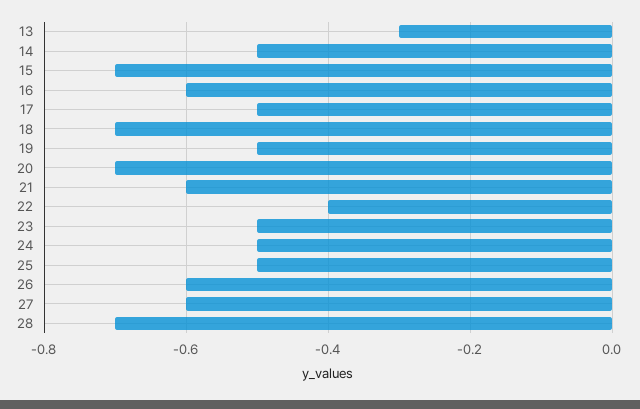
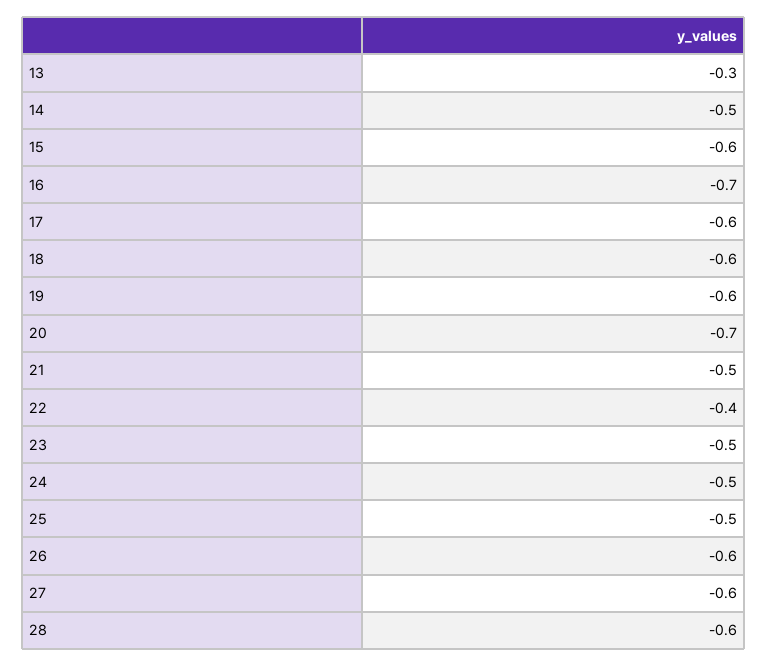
15: -0.7 -> -0.6
16: -0.6 -> -0.7
17: -0.5 -> -0.6
18: -0.7 -> -0.6
19: -0.5 -> -0.6
21: -0.6 -> -0.5
28: -0.7 -> -0.6

